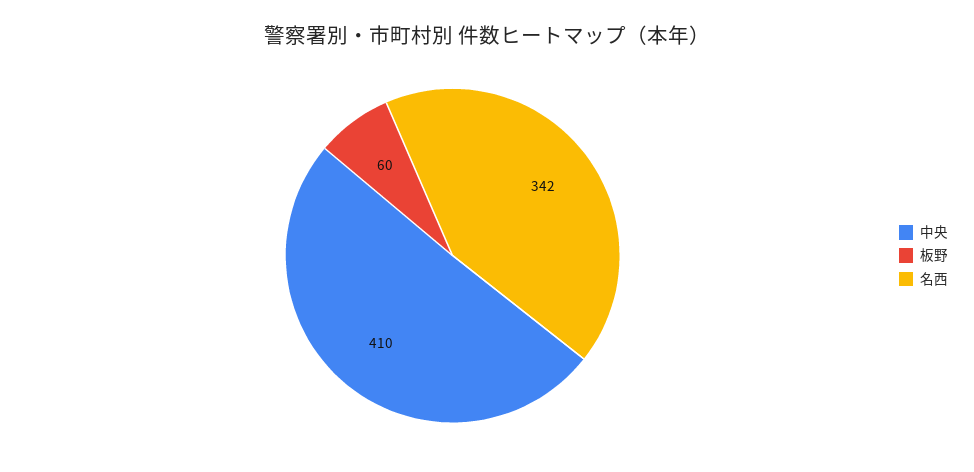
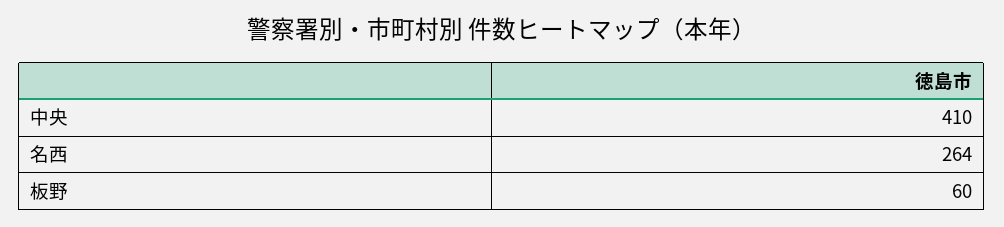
名西: 342 -> 264

